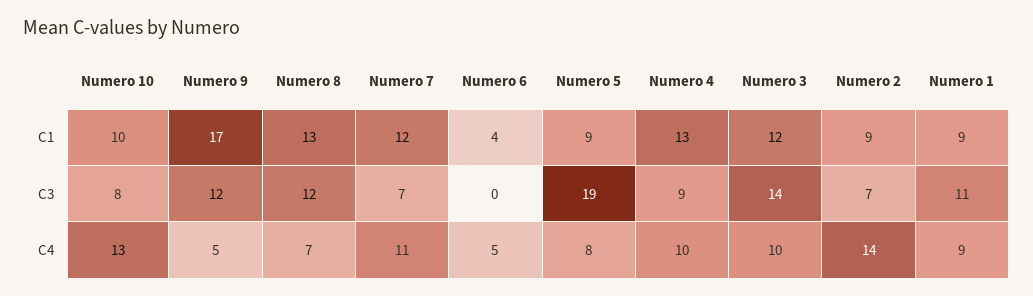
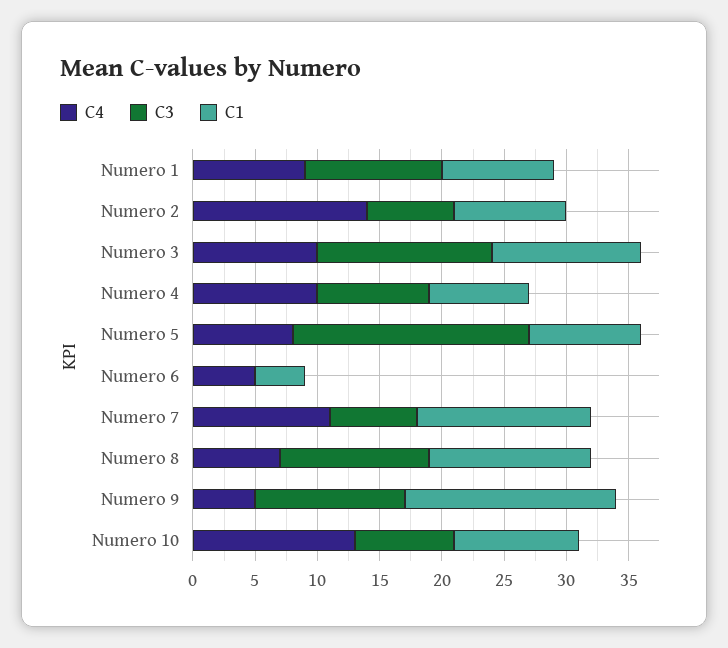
C1, Numero 7: 12 -> 14
C1, Numero 4: 13 -> 8

